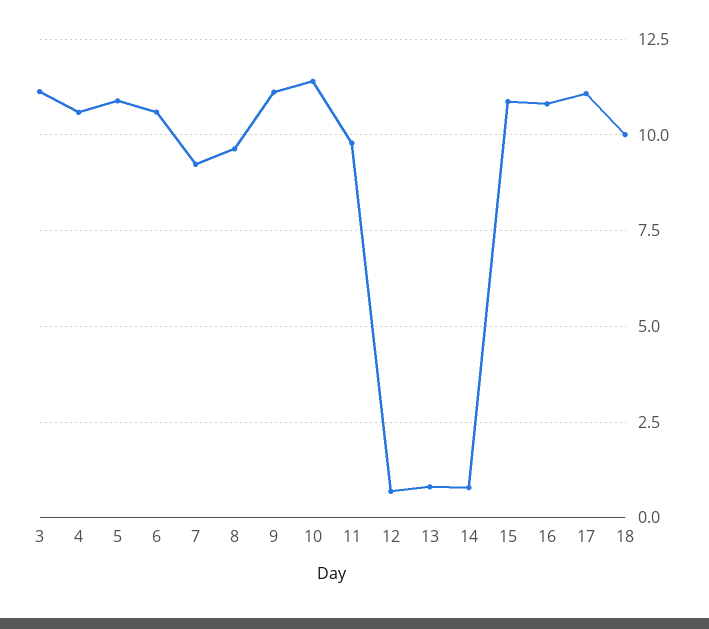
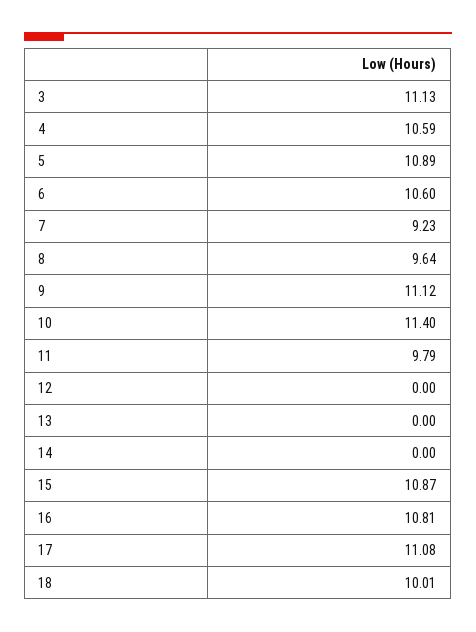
12: 0.75 -> 0
13: 0.75 -> 0
14: 0.75 -> 0

